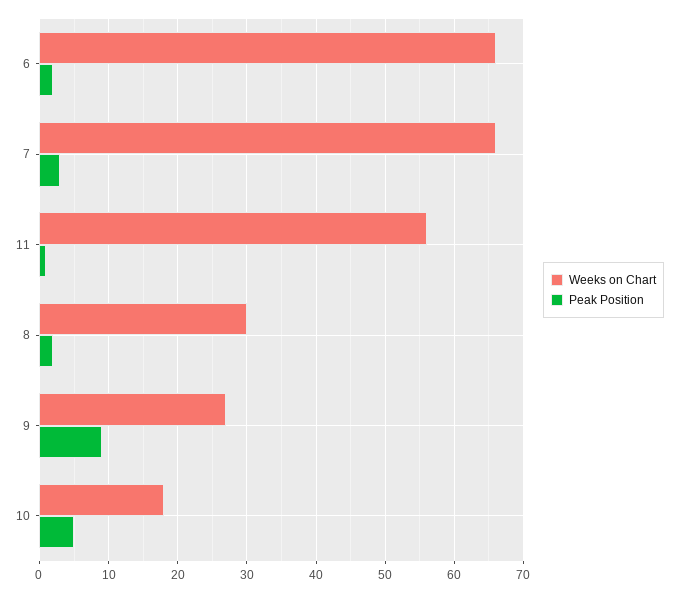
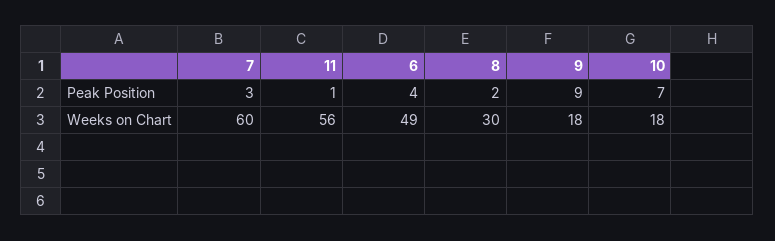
Weeks on Chart, 6: 66 -> 49
Peak Position, 6: 2 -> 4
Weeks on Chart, 7: 66 -> 60
Weeks on Chart, 9: 27 -> 18
Peak Position, 10: 5 -> 7

